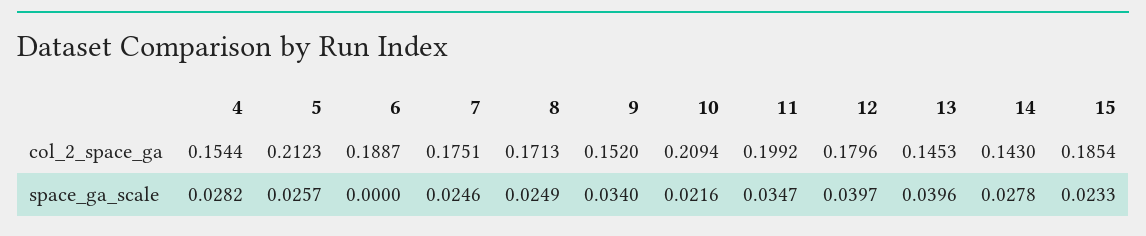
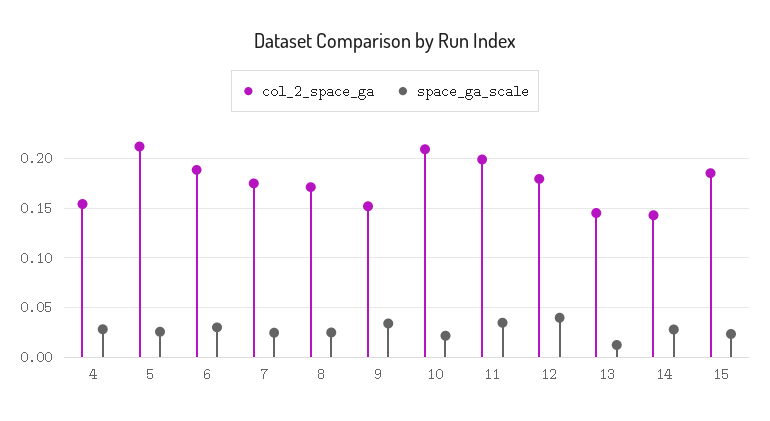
space_ga_scale, 6: 0 -> 0.03
space_ga_scale, 13: 0.0396 -> 0.01

